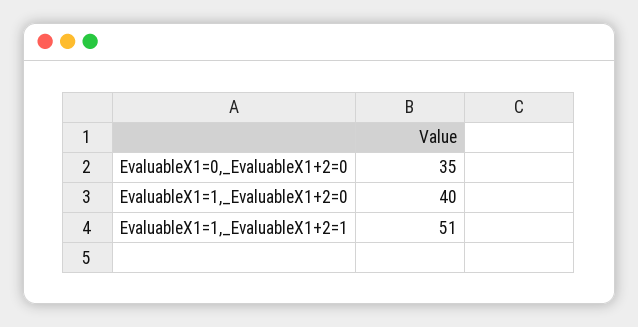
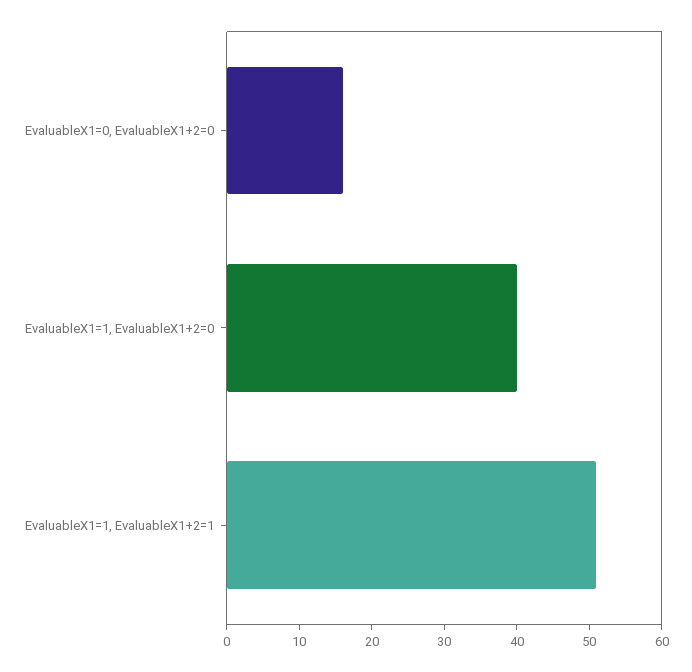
EvaluableX1=0,_EvaluableX1+2=0: 35 -> 15

